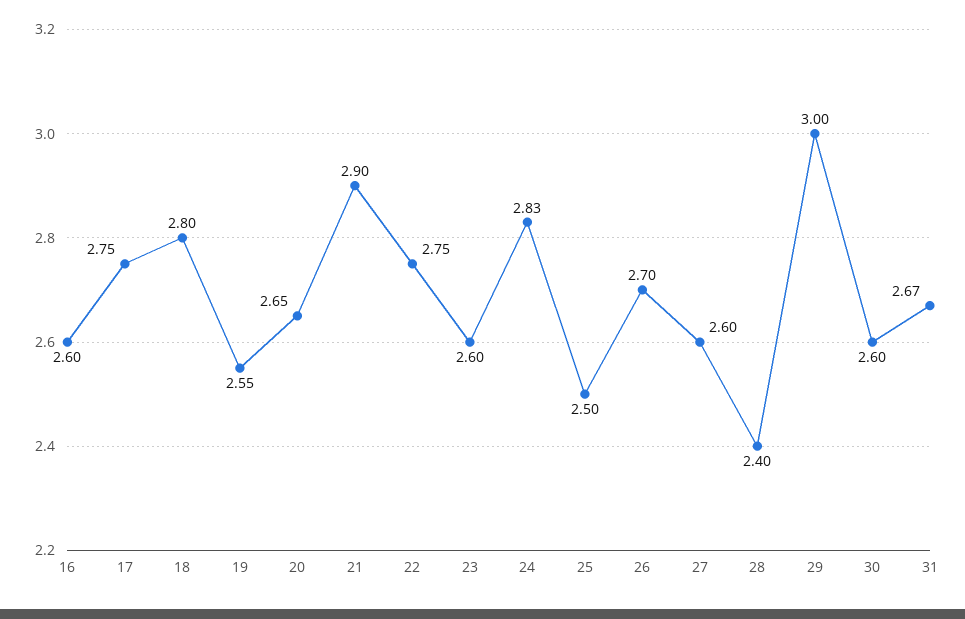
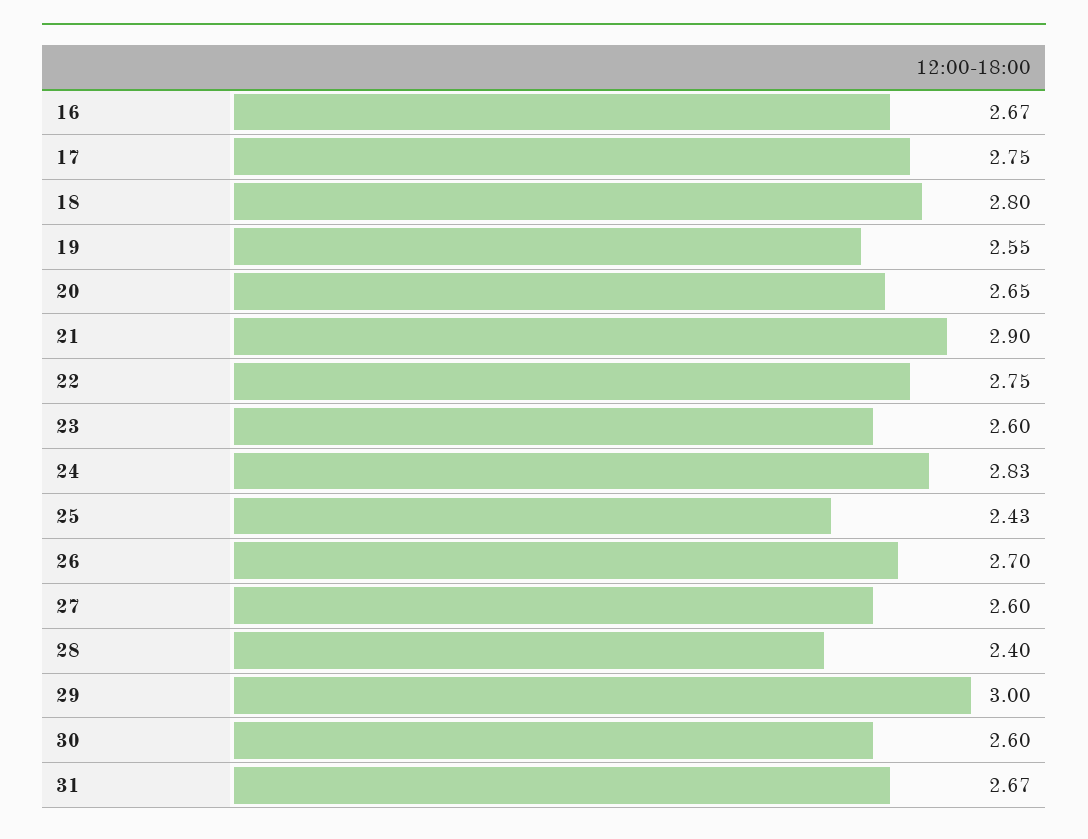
16: 2.6 -> 2.67
25: 2.5 -> 2.43

